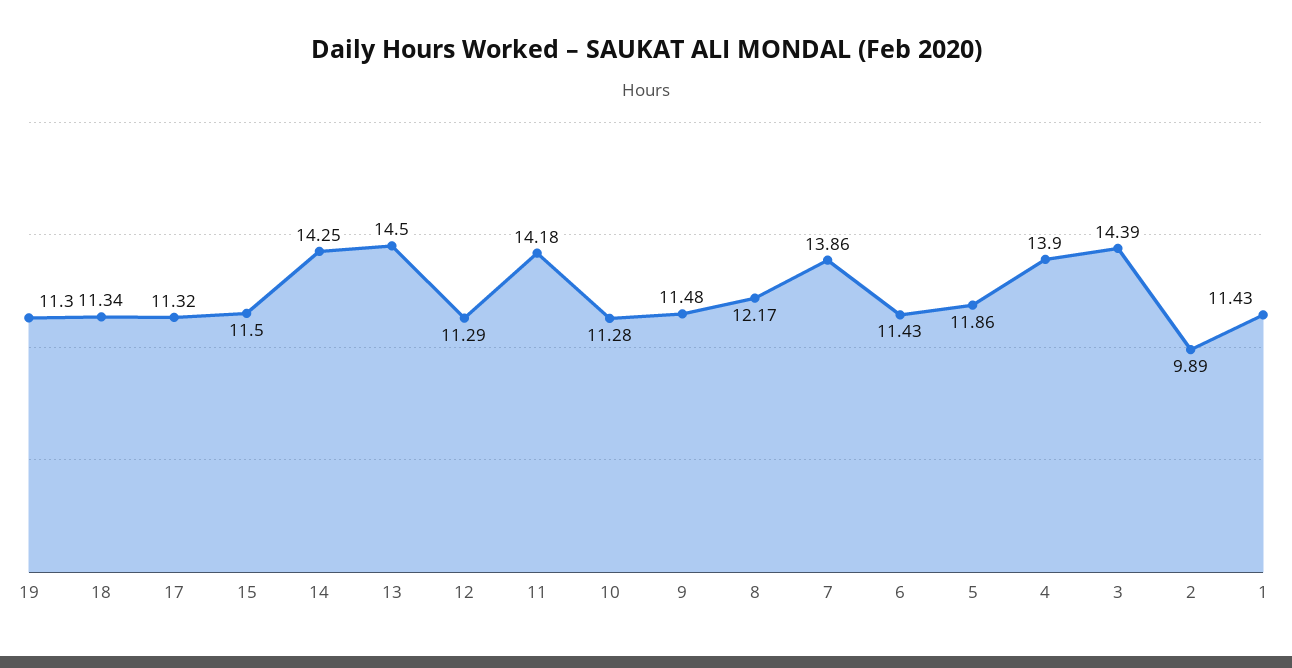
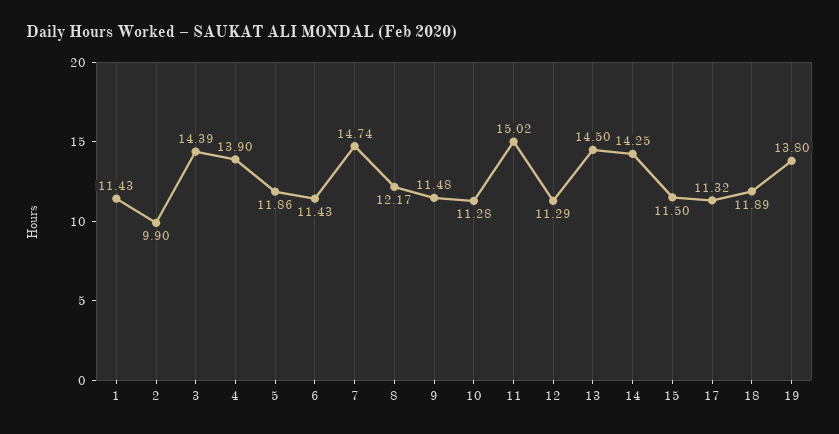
19: 11.3 -> 13.8
18: 11.34 -> 11.89
11: 14.18 -> 15.02
7: 13.86 -> 14.74
2: 9.89 -> 9.9

